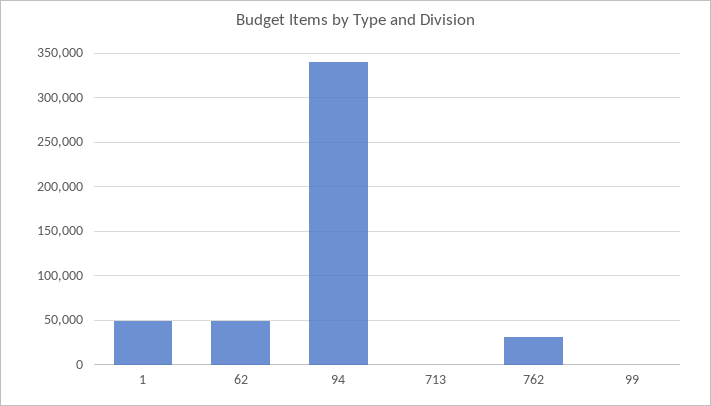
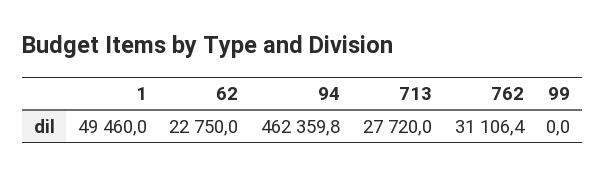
62: 50000 -> 22750
94: 340000 -> 462359.8
713: 0 -> 27720

